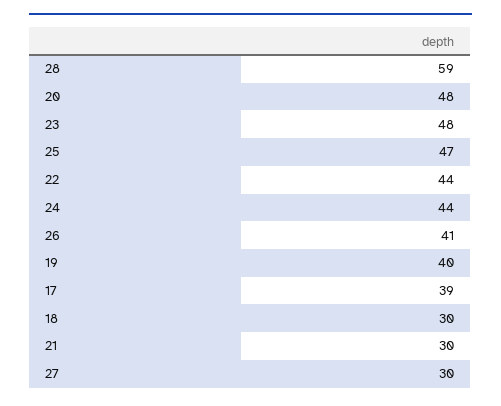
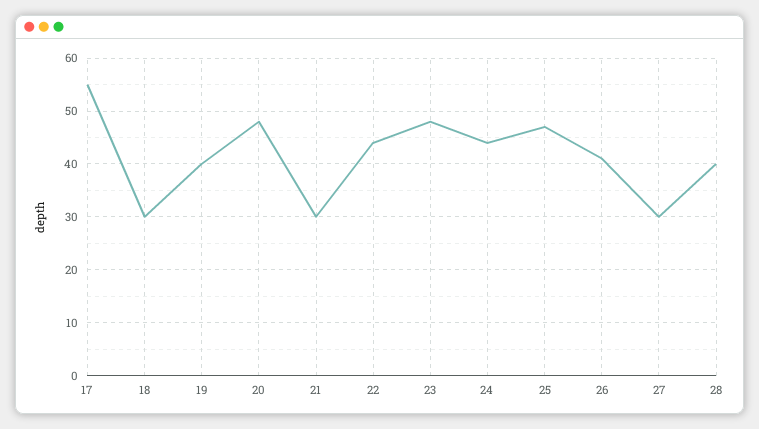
28: 59 -> 40
17: 39 -> 55

